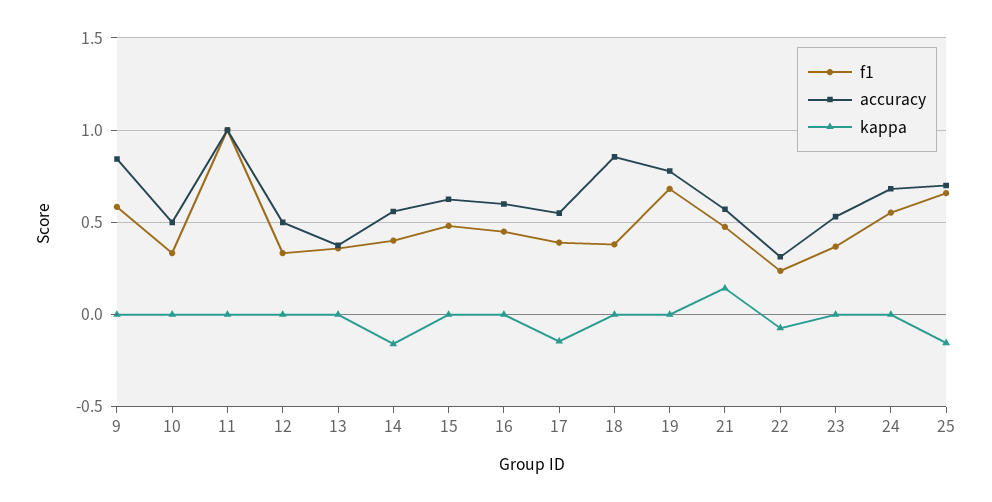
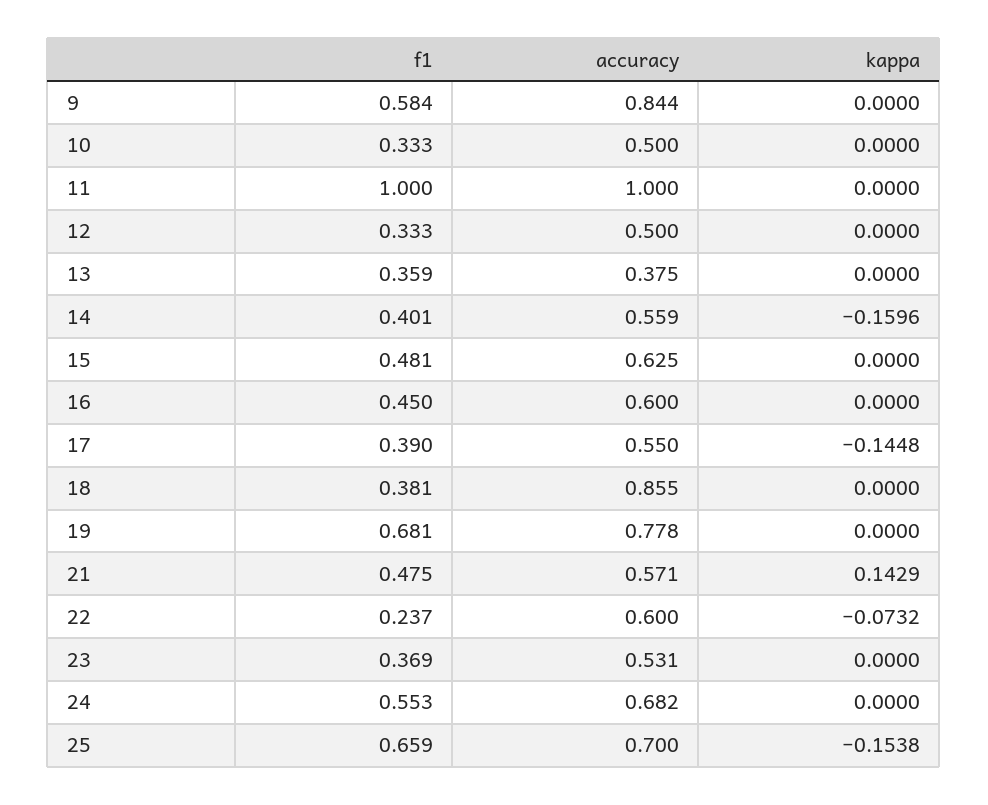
accuracy, 22: 0.3 -> 0.6

